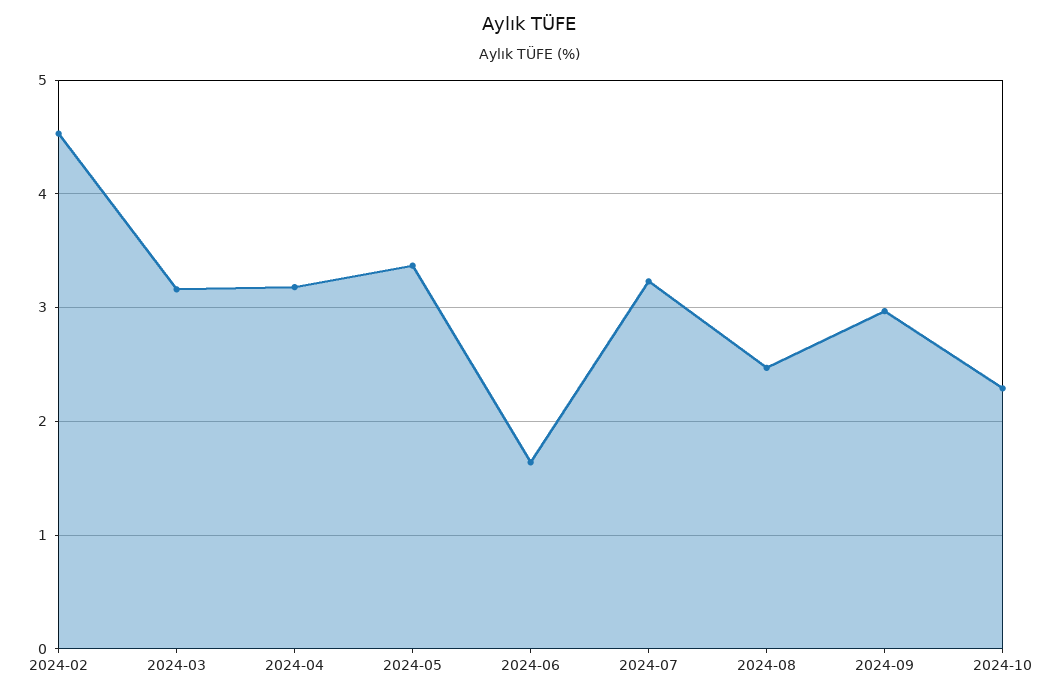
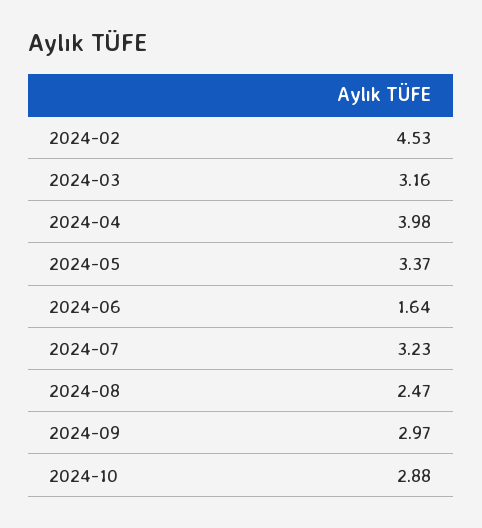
2024-04: 3.2 -> 3.98
2024-10: 2.3 -> 2.88

